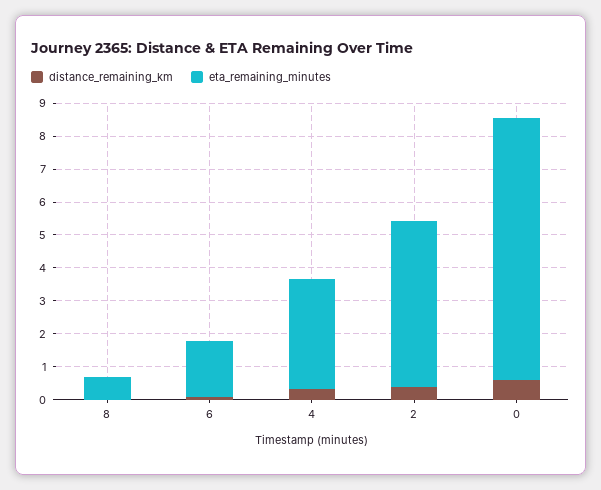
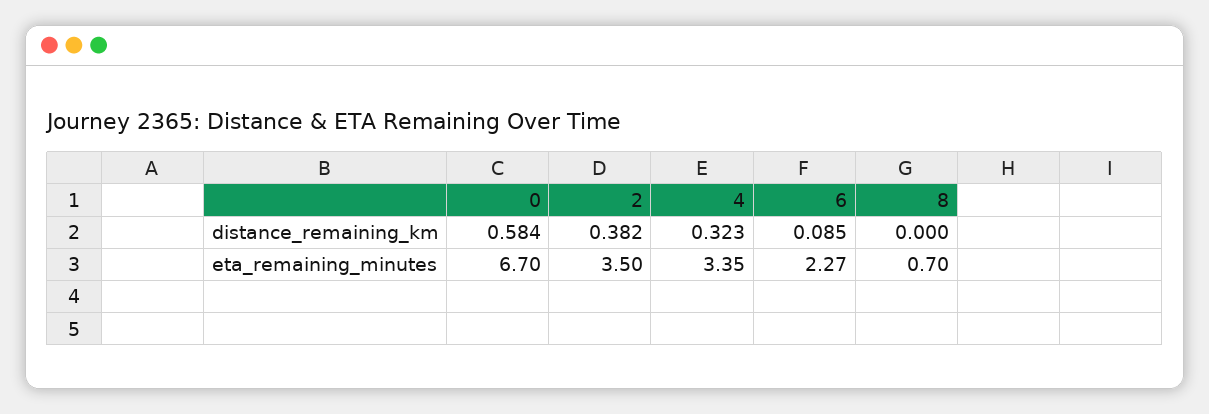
eta_remaining_minutes, 6: 1.75 -> 2.27
eta_remaining_minutes, 2: 5 -> 3.5
eta_remaining_minutes, 0: 8 -> 6.7

